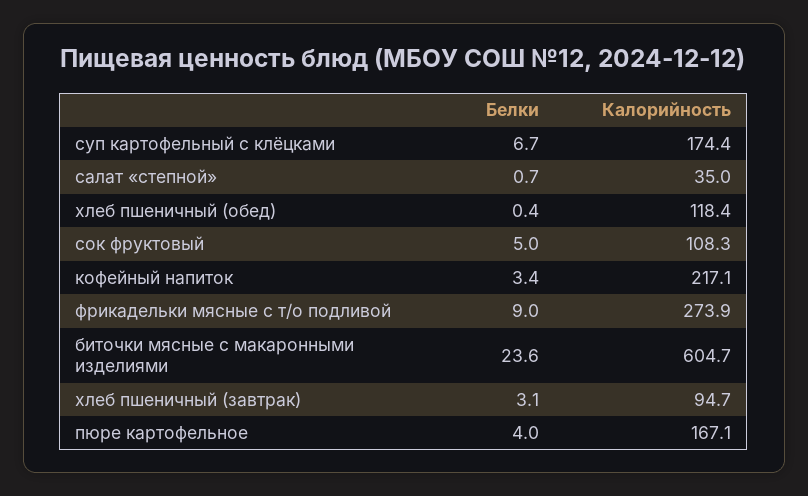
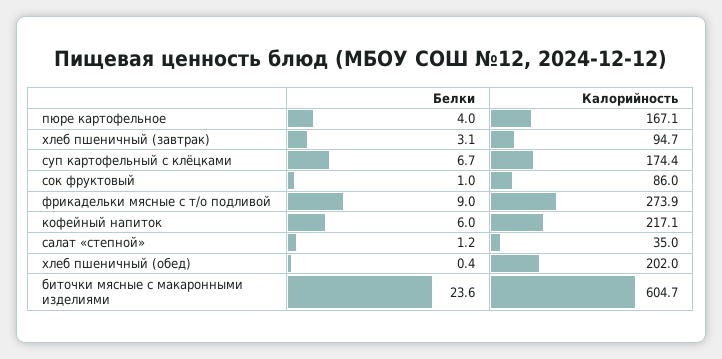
Белки, салат «степной»: 0.7 -> 1.2
Калорийность, хлеб пшеничный (обед): 118.4 -> 202
Белки, сок фруктовый: 5 -> 1
Калорийность, сок фруктовый: 108.3 -> 86
Белки, кофейный напиток: 3.4 -> 6

